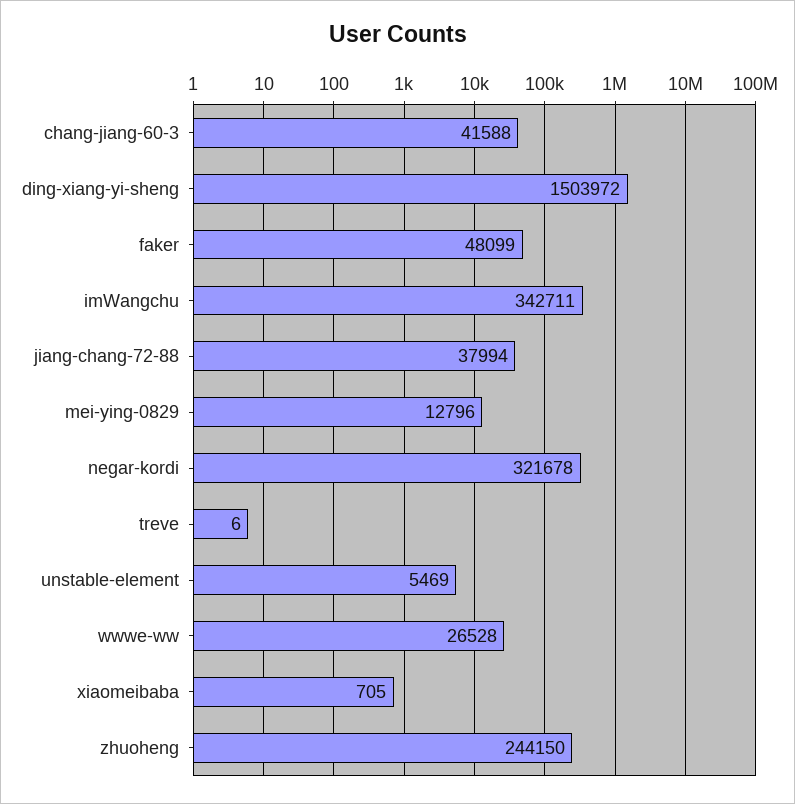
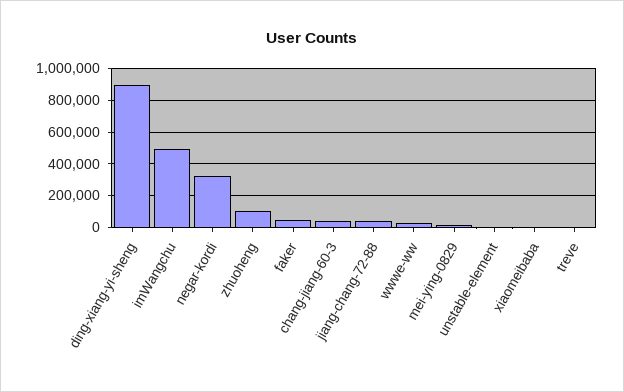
ding-xiang-yi-sheng: 1503972 -> 900000
imWangchu: 342711 -> 500000
zhuoheng: 244150 -> 100000

